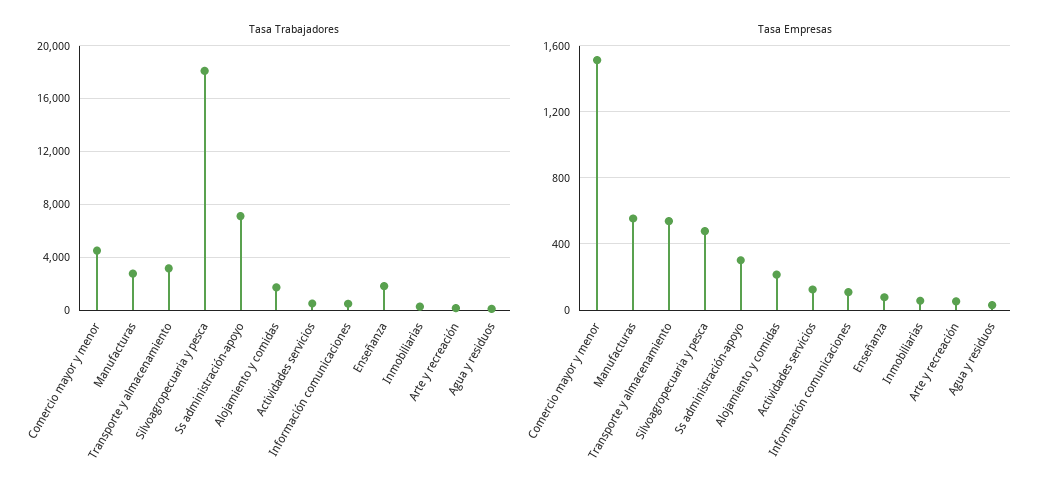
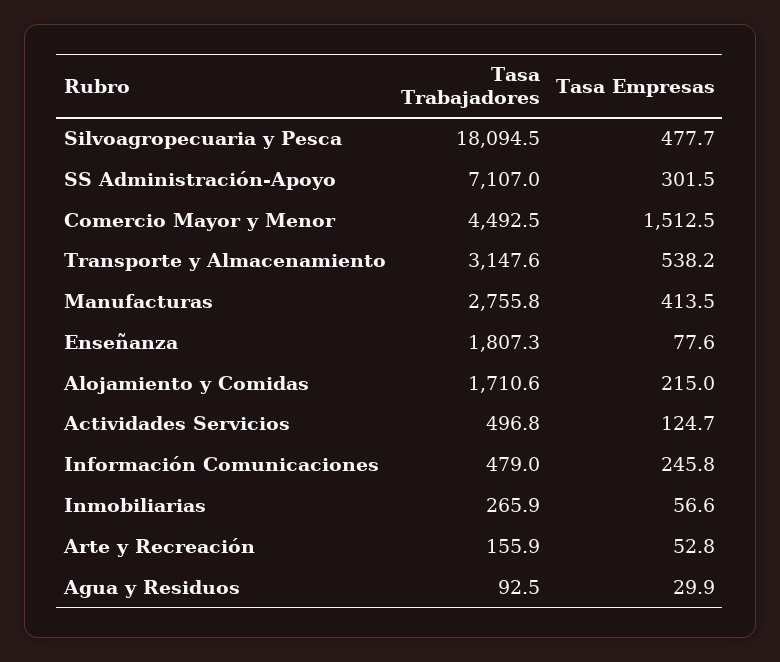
Tasa Empresas, Manufacturas: 550 -> 413.5
Tasa Empresas, Información comunicaciones: 100 -> 245.8

